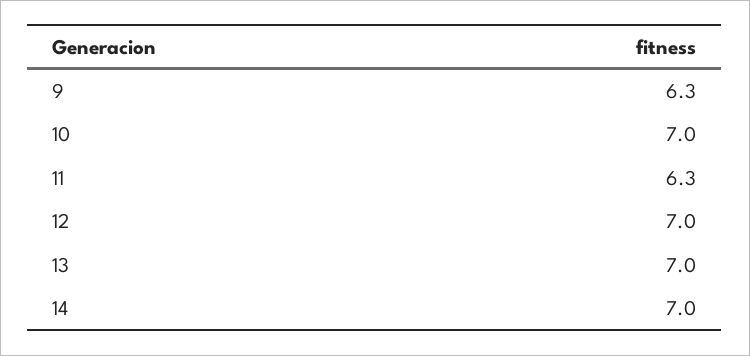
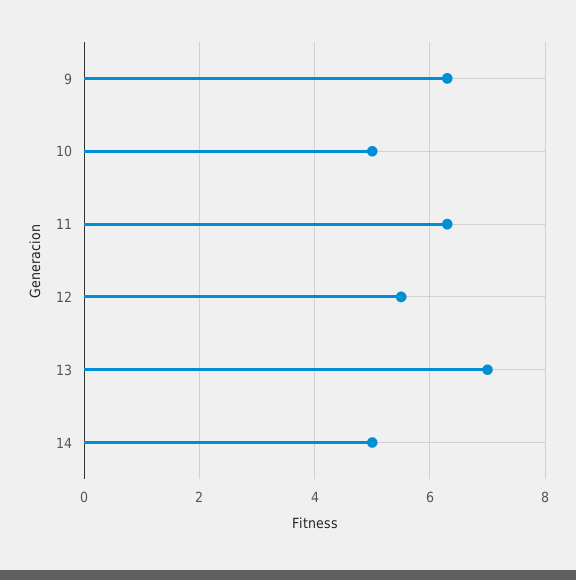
10: 7 -> 5
12: 7 -> 5.5
14: 7 -> 5

